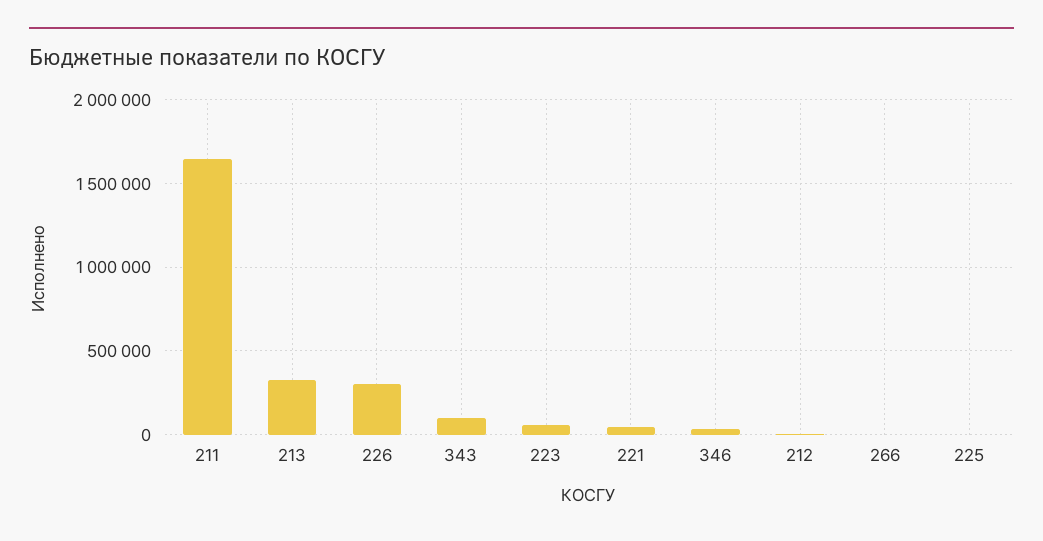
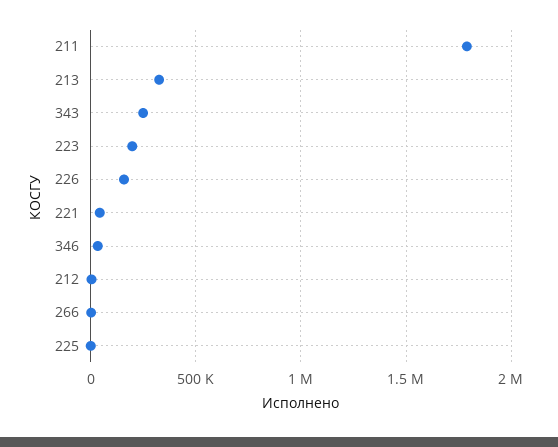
211: 1650000 -> 1800000
226: 300000 -> 150000
343: 100000 -> 250000
223: 50000 -> 200000

